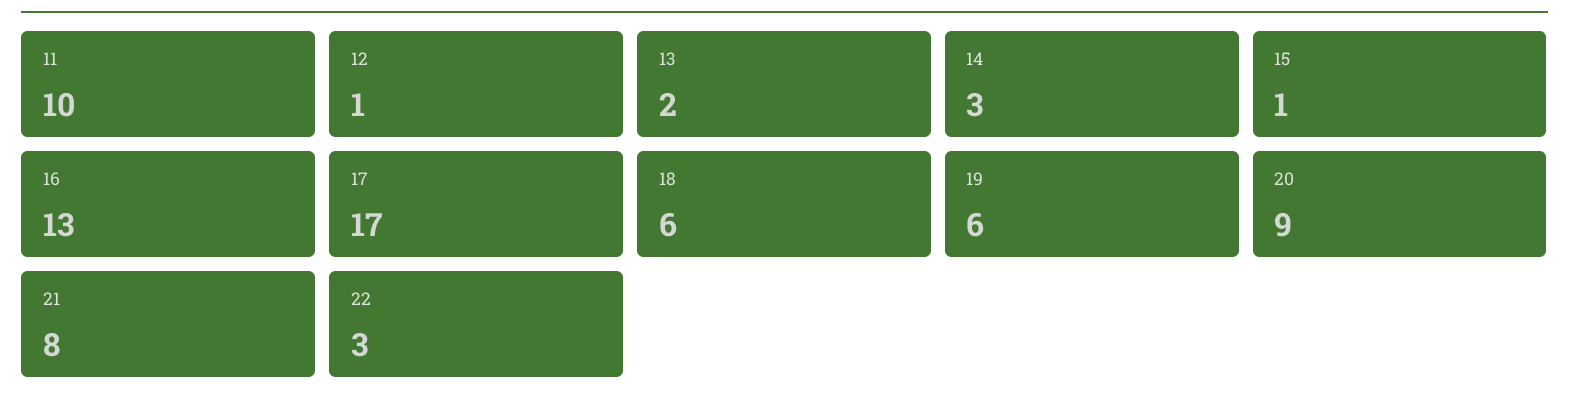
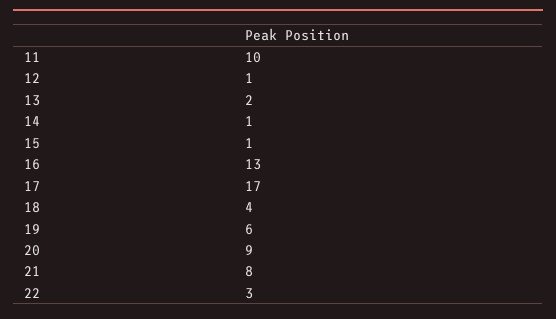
14: 3 -> 1
18: 6 -> 4

